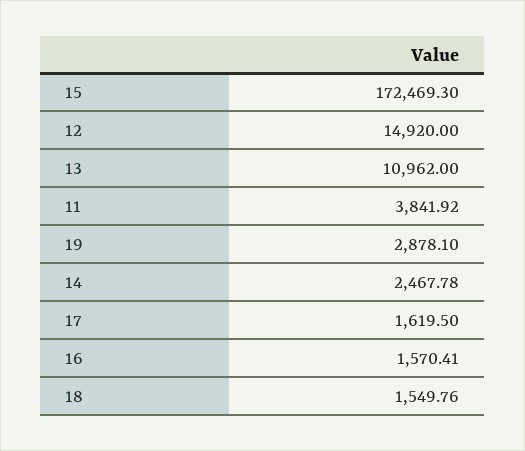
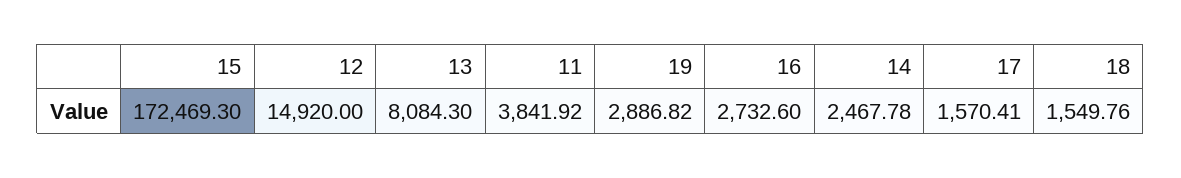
13: 10962 -> 8084.3
19: 2878.1 -> 2886.82
17: 1619.5 -> 1570.41
16: 1570.41 -> 2732.6

